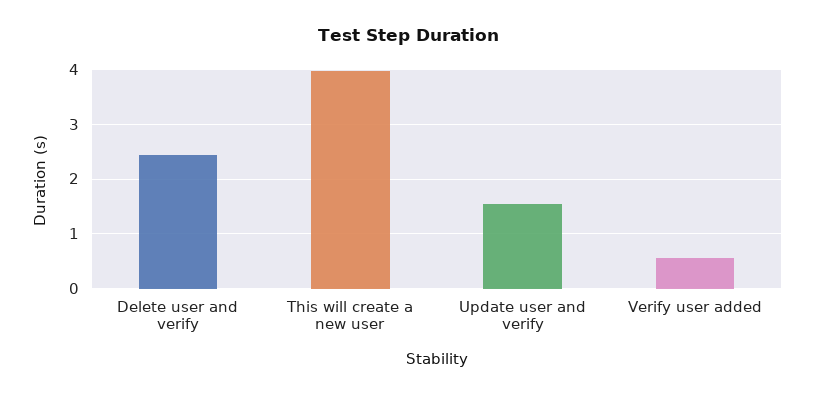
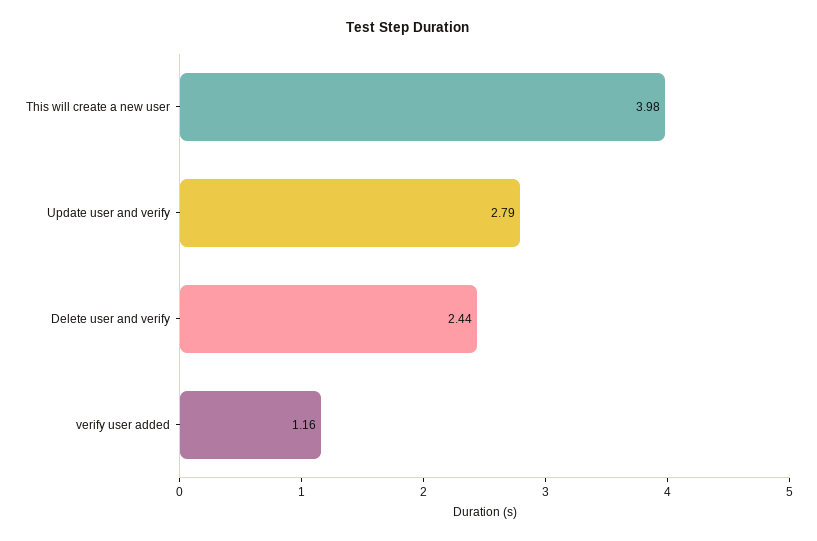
Update user and verify: 1.6 -> 2.79
Verify user added: 0.6 -> 1.16

